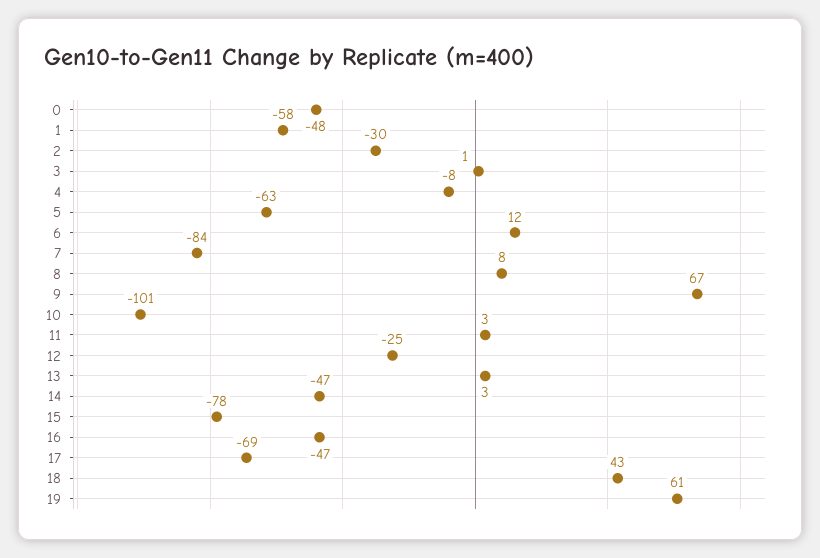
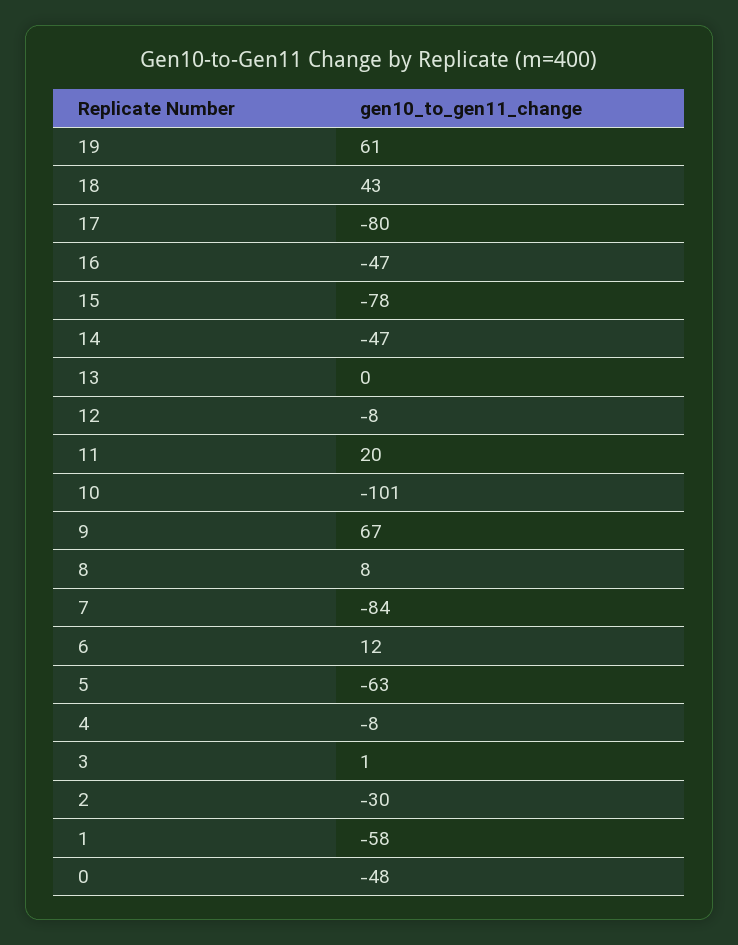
11: 3 -> 20
12: -25 -> -8
13: 3 -> 0
17: -69 -> -80

